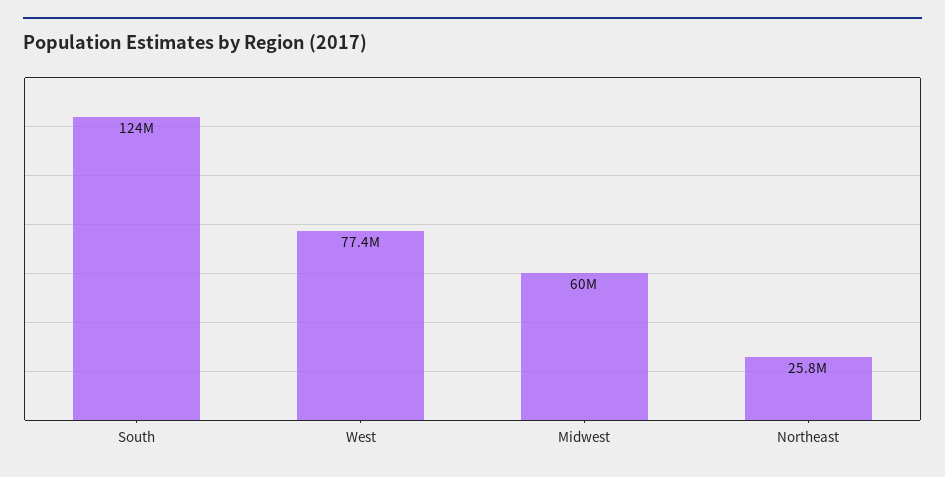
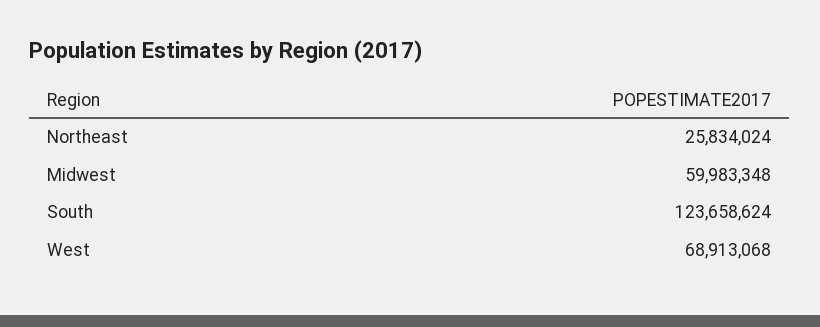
West: 77400000 -> 68913068

